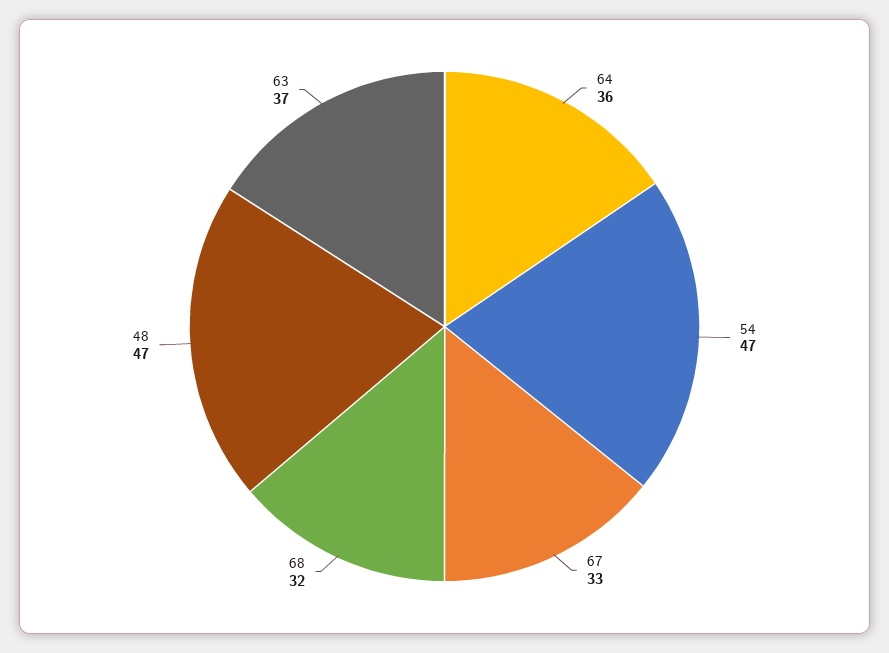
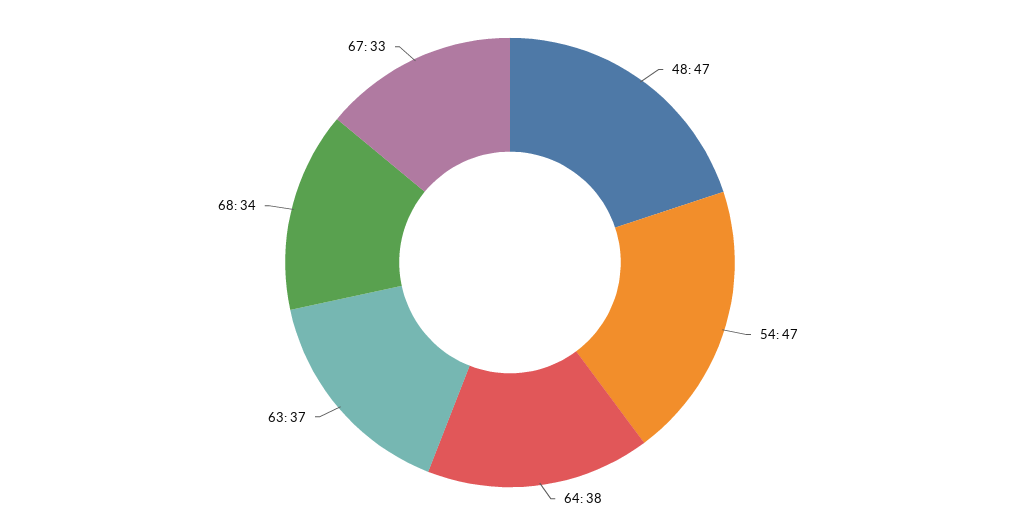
64: 36 -> 38
68: 32 -> 34

